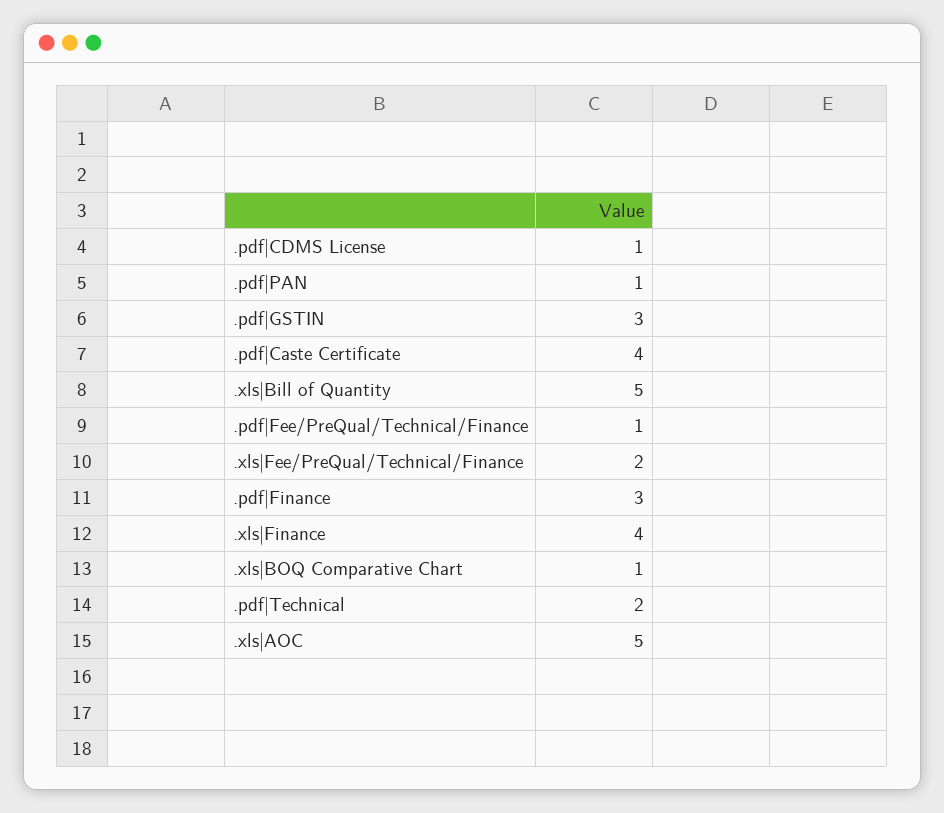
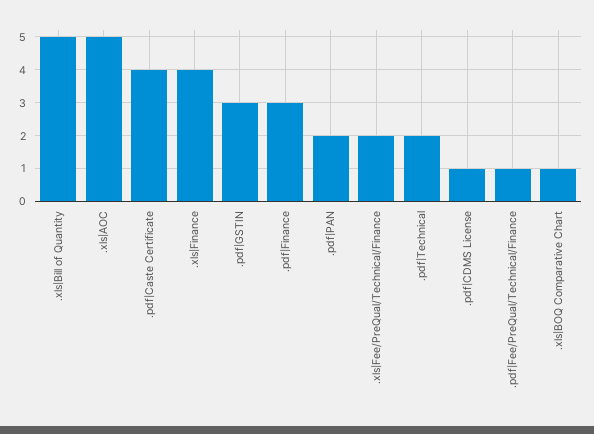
.pdf|PAN: 1 -> 2

